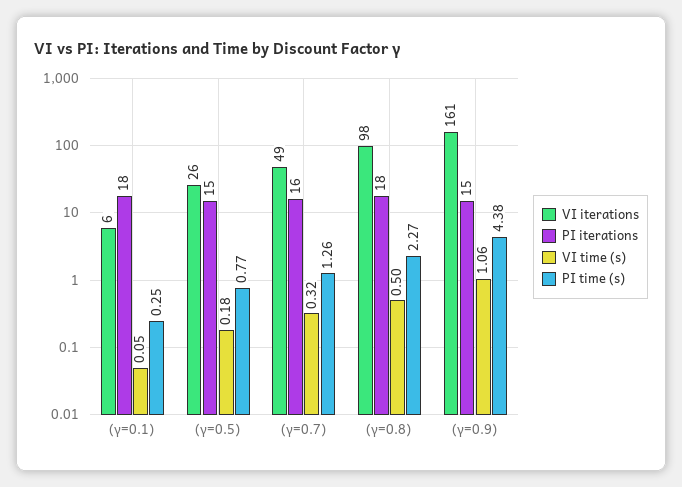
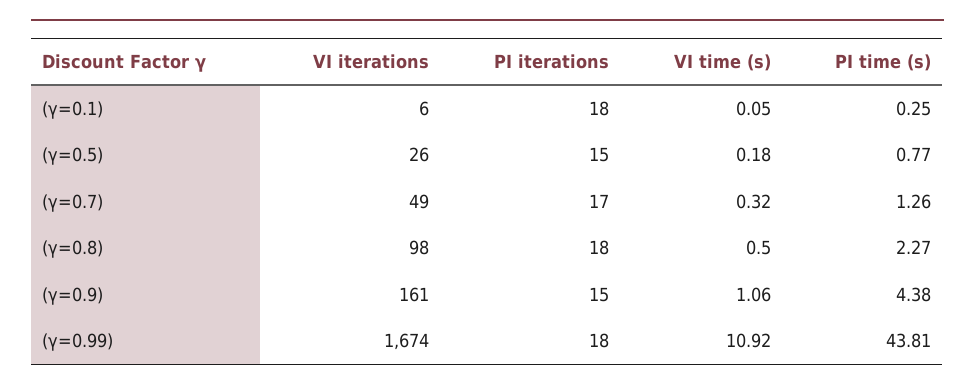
PI iterations, (γ=0.7): 16 -> 17
VI iterations, (γ=0.99): none -> 1674
PI iterations, (γ=0.99): none -> 18
VI time (s), (γ=0.99): none -> 10.92
PI time (s), (γ=0.99): none -> 43.81

